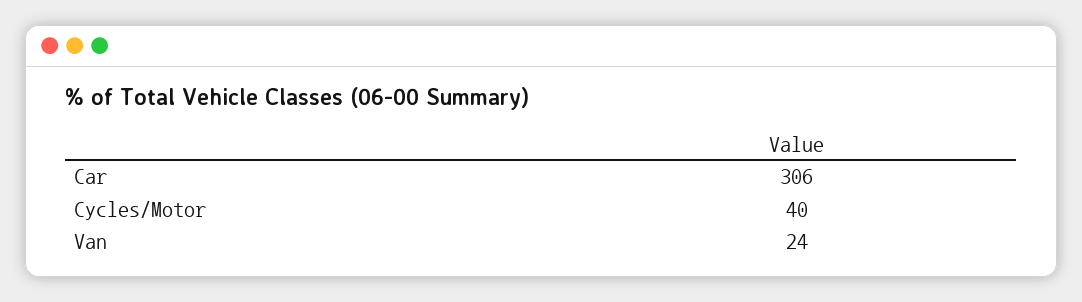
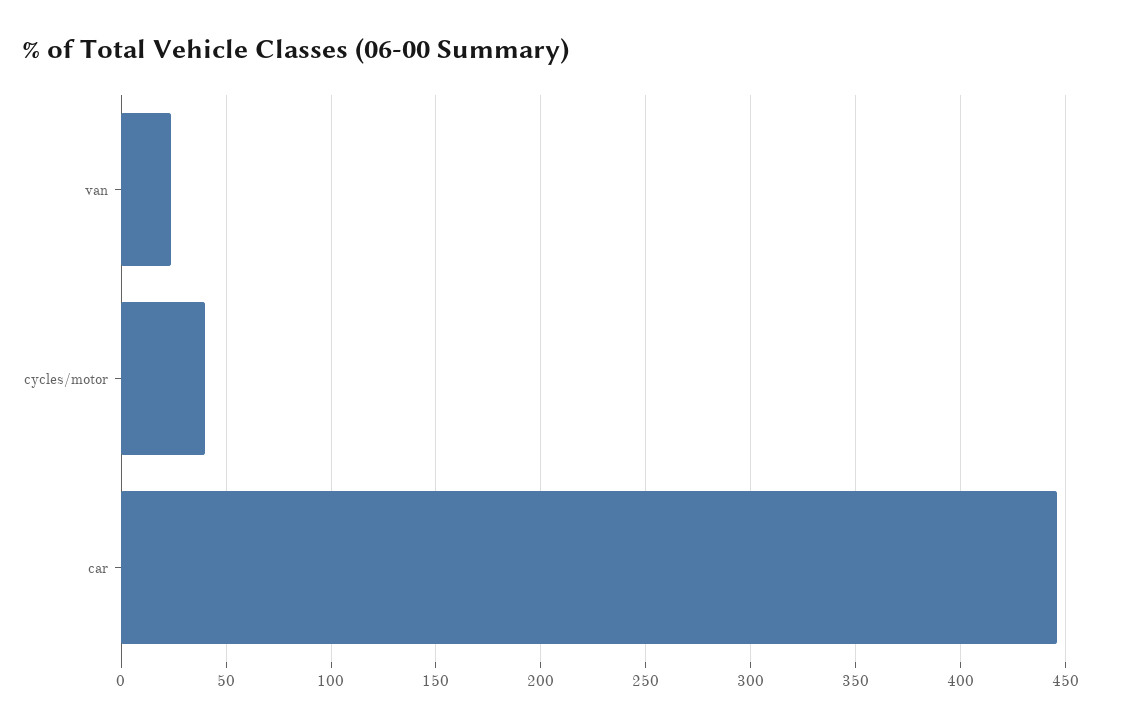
Car: 306 -> 445

